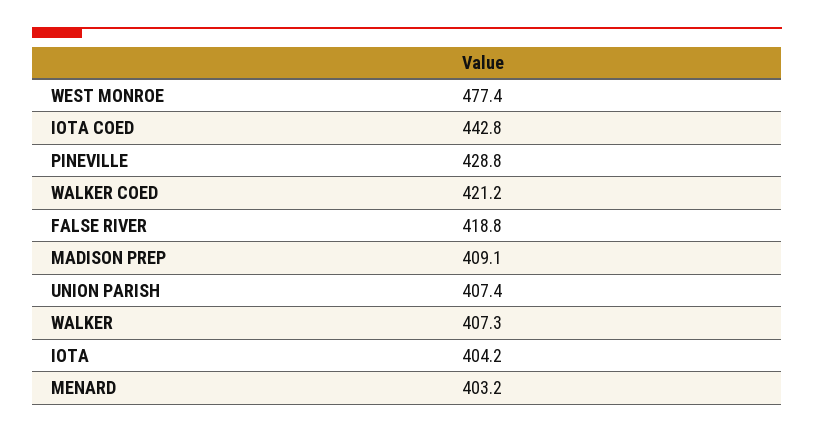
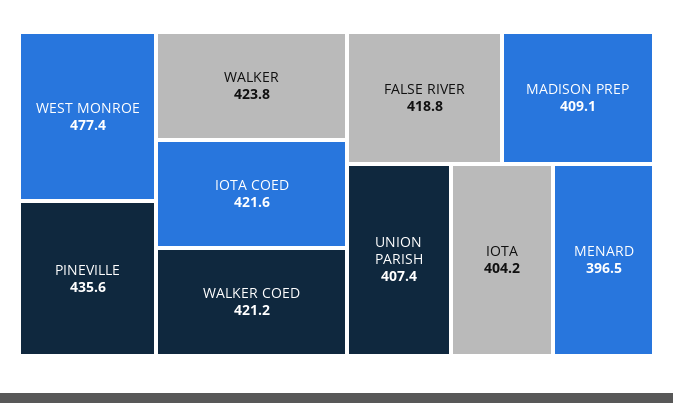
IOTA COED: 442.8 -> 421.6
PINEVILLE: 428.8 -> 435.6
WALKER: 407.3 -> 423.8
MENARD: 403.2 -> 396.5

